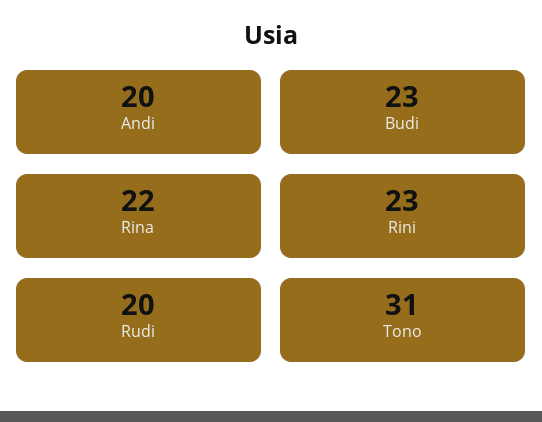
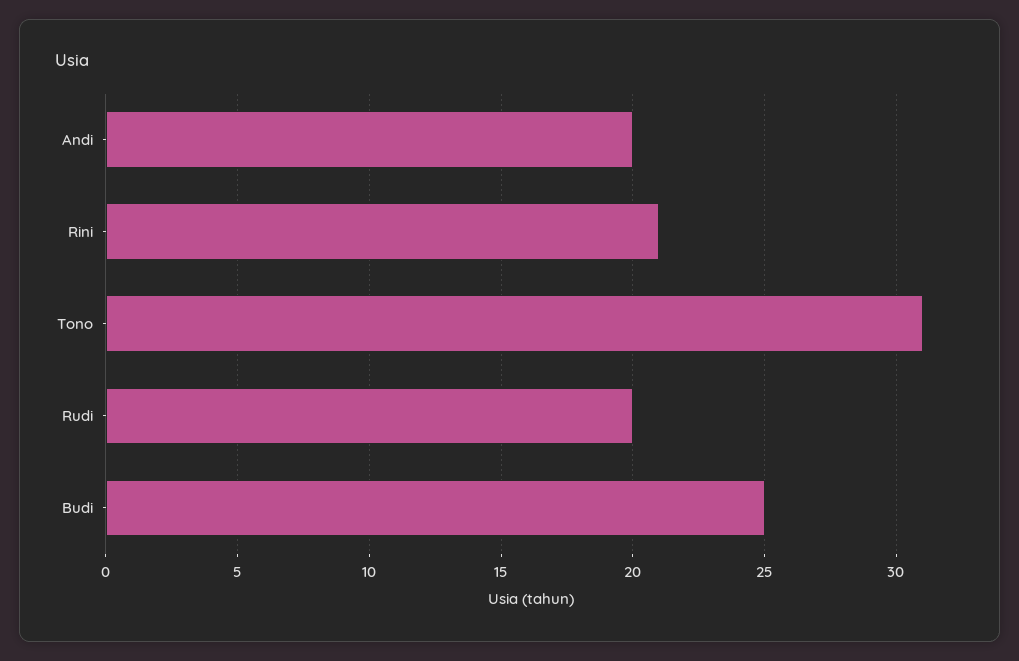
Budi: 23 -> 25
Rina: 22 -> none
Rini: 23 -> 21

